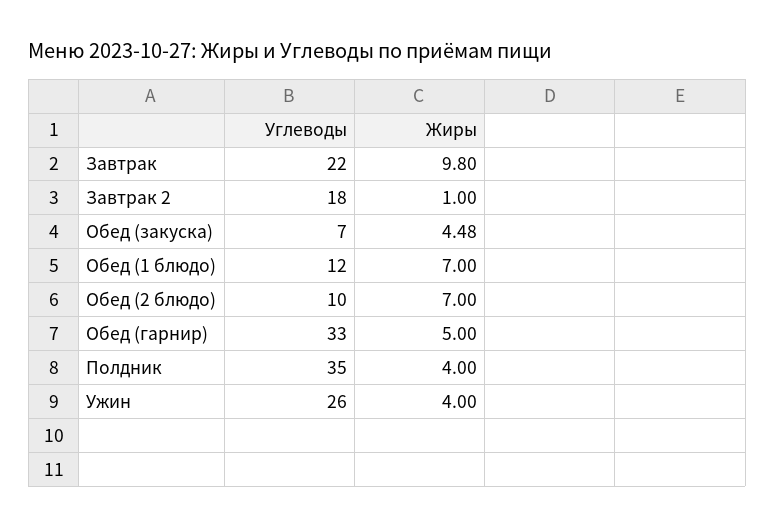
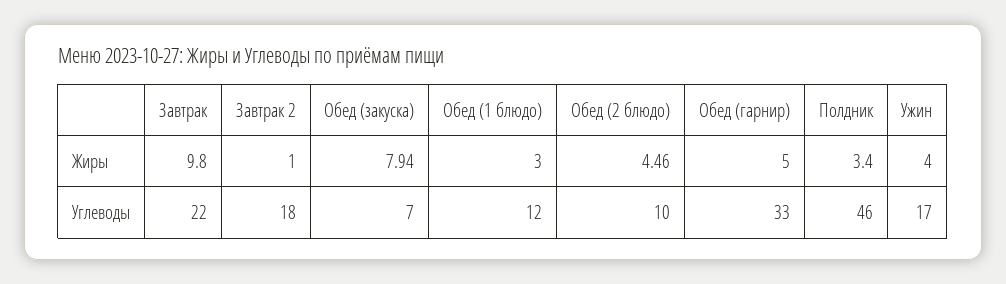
Жиры, Обед (закуска): 4.48 -> 7.94
Жиры, Обед (1 блюдо): 7 -> 3
Жиры, Обед (2 блюдо): 7 -> 4.46
Углеводы, Полдник: 35 -> 46
Жиры, Полдник: 4 -> 3.4
Углеводы, Ужин: 26 -> 17

